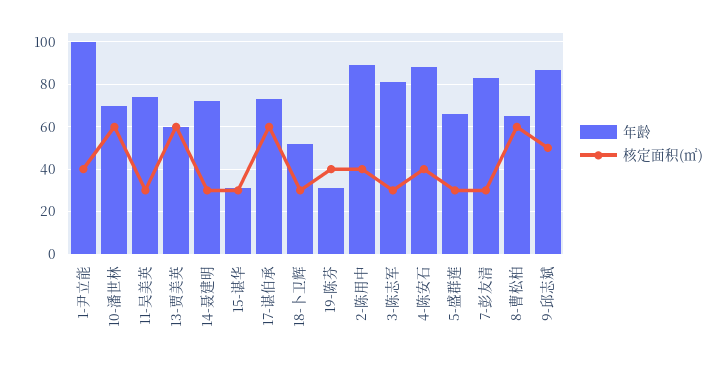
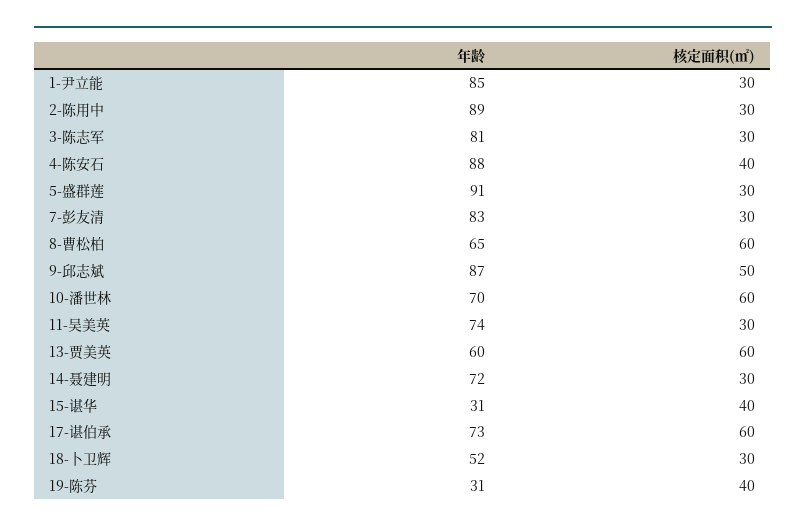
年龄, 1-尹立能: 100 -> 85
核定面积(㎡), 1-尹立能: 40 -> 30
核定面积(㎡), 15-谌华: 30 -> 40
核定面积(㎡), 2-陈用中: 40 -> 30
年龄, 5-盛群莲: 65 -> 91

